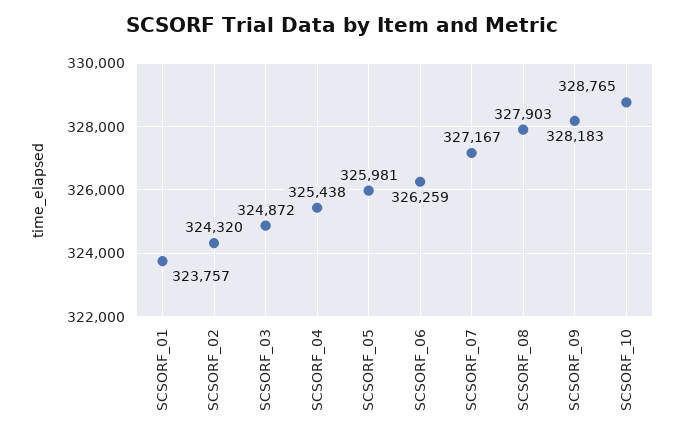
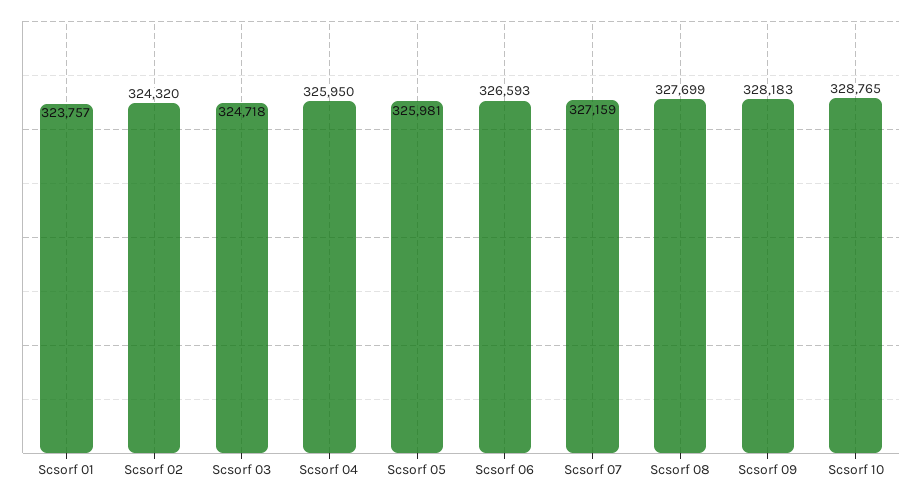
SCSORF_03: 324872 -> 324718
SCSORF_04: 325438 -> 325950
SCSORF_06: 326259 -> 326593
SCSORF_07: 327167 -> 327159
SCSORF_08: 327903 -> 327699

